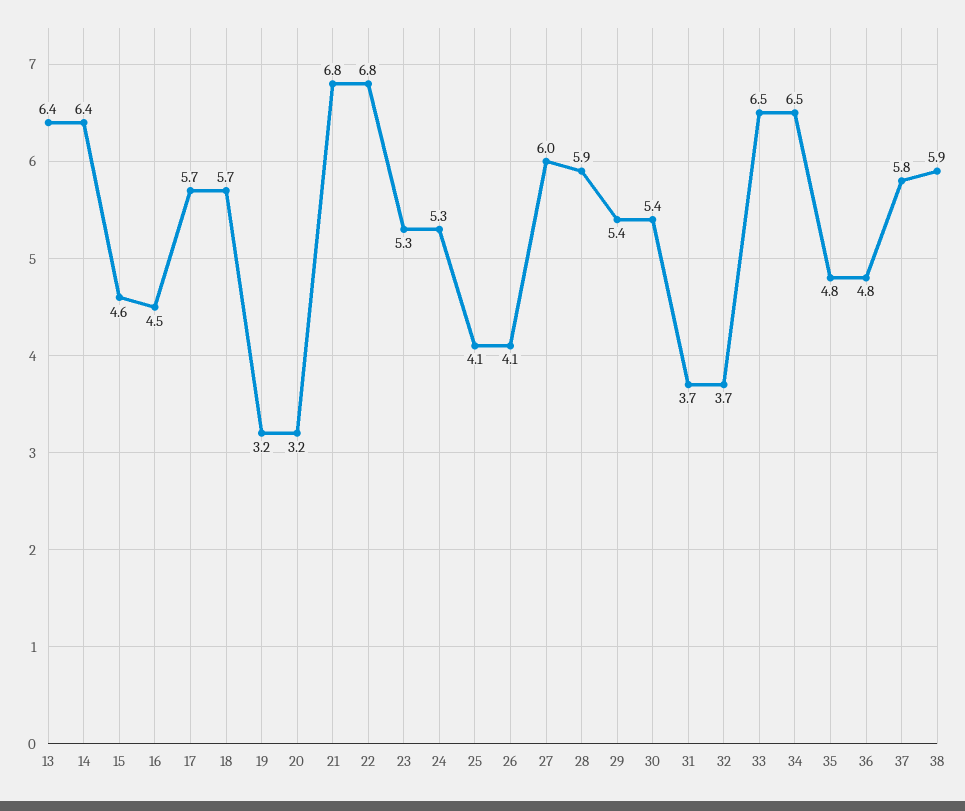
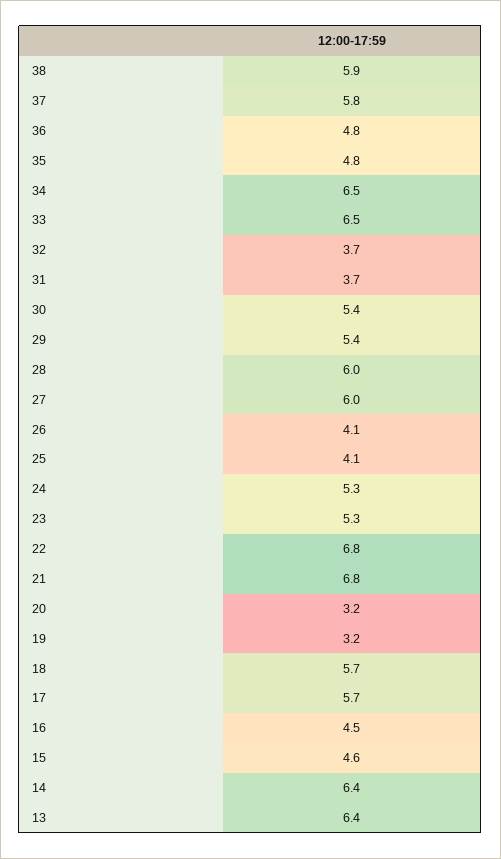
28: 5.9 -> 6

